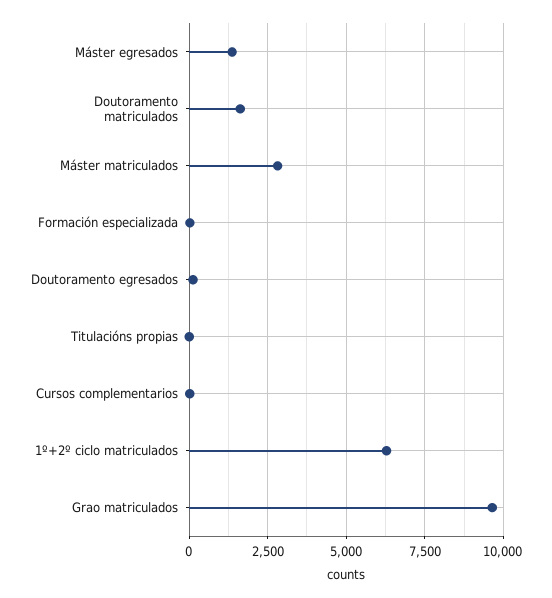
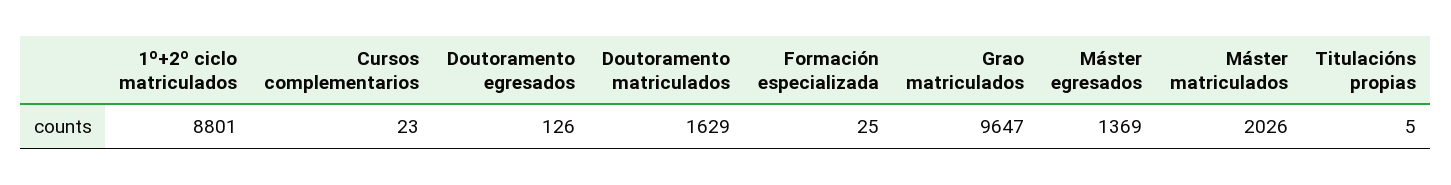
Máster matriculados: 2750 -> 2026
1º+2º ciclo matriculados: 6250 -> 8801

